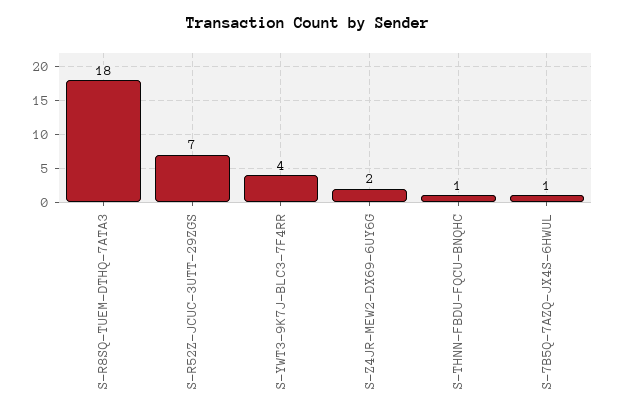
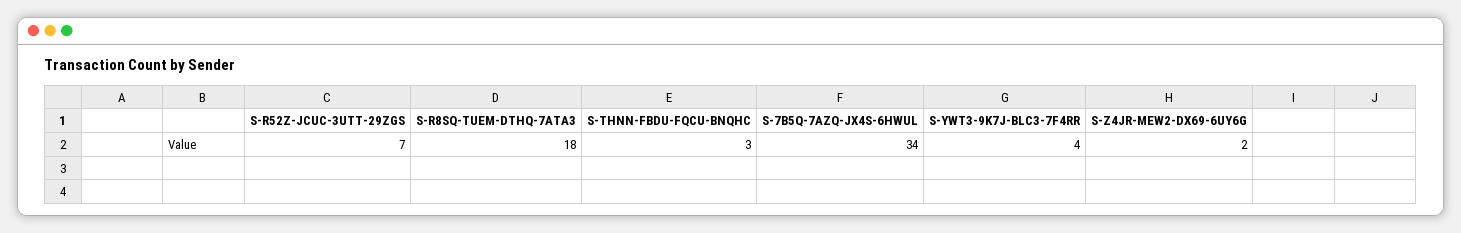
S-THNN-FBDU-FQCU-BNQHC: 1 -> 3
S-7B5Q-7AZQ-JX4S-6HWUL: 1 -> 34

